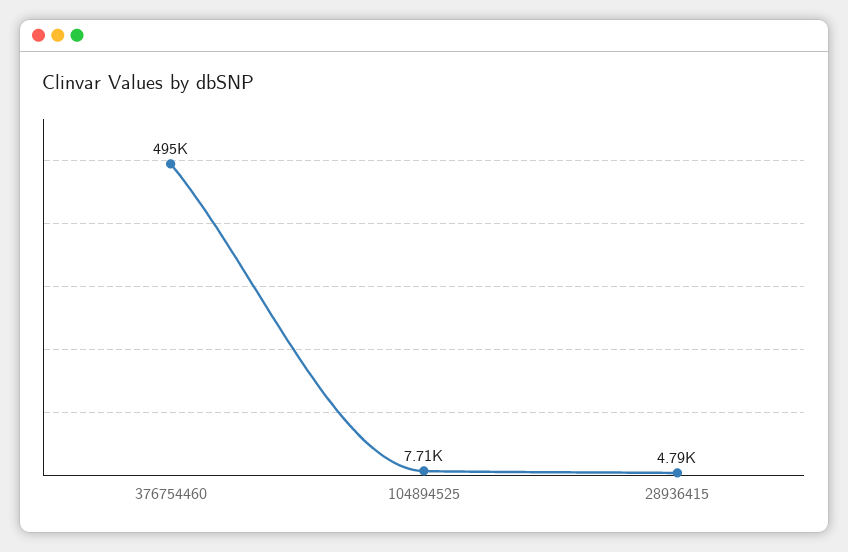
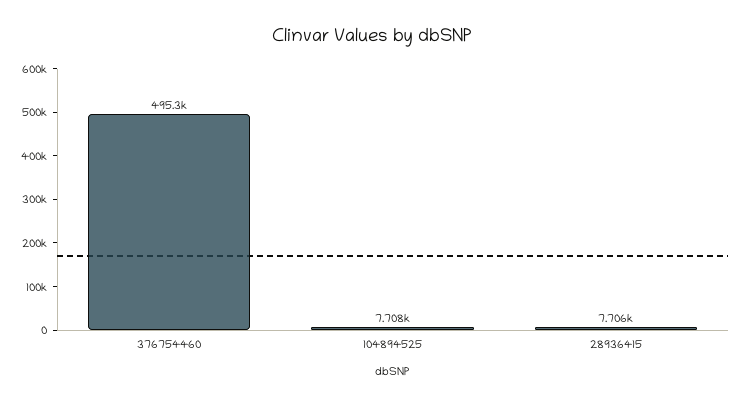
28936415: 4790 -> 7706

